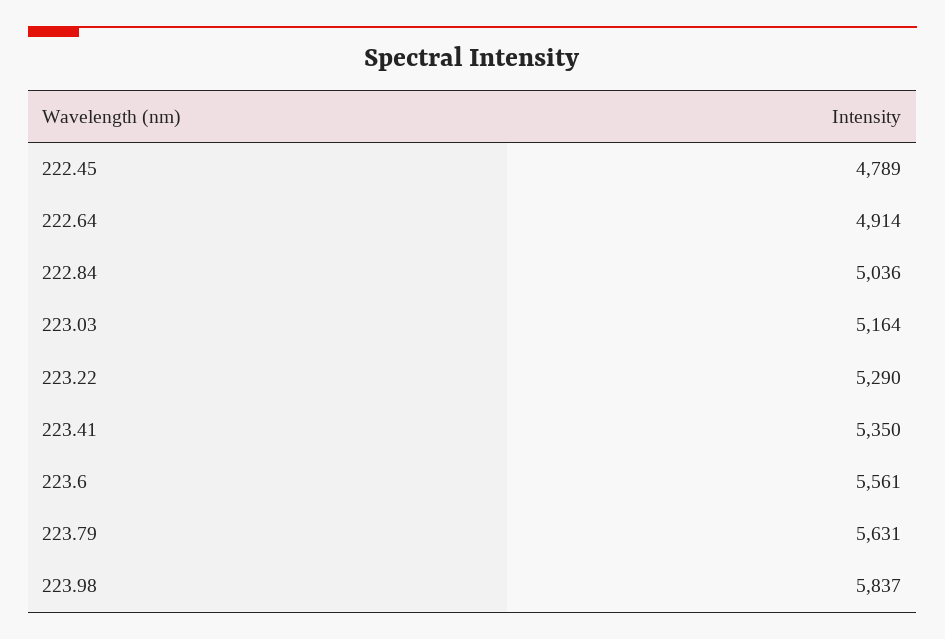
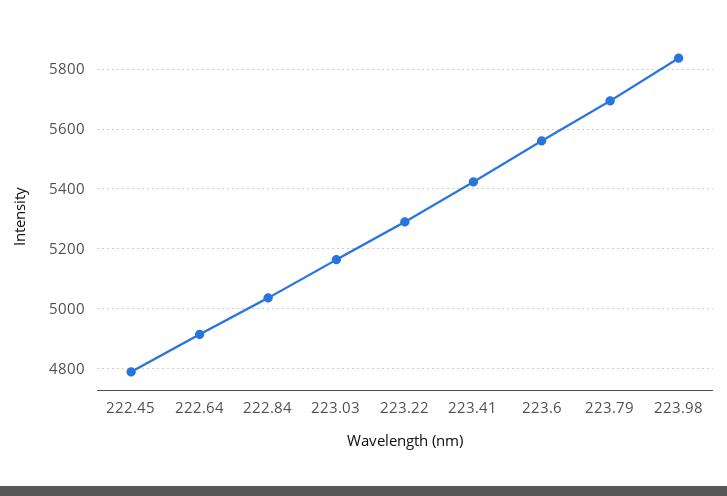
223.41: 5350 -> 5425
223.79: 5631 -> 5700

